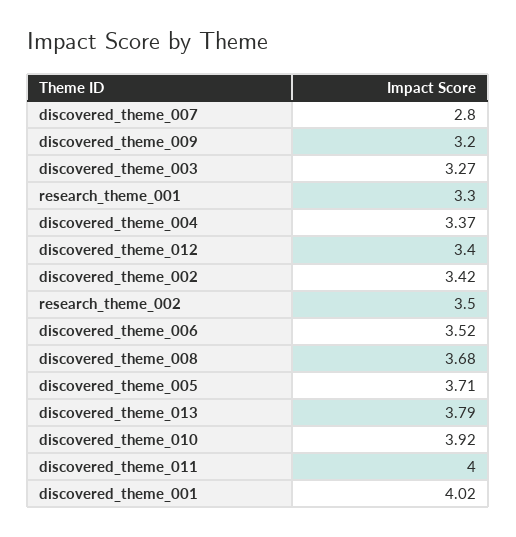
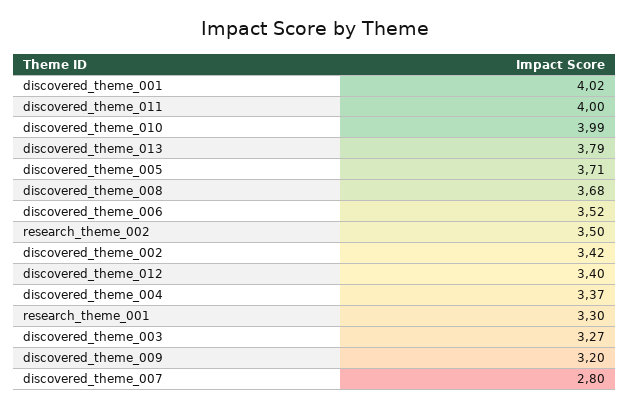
discovered_theme_010: 3.92 -> 3.99

